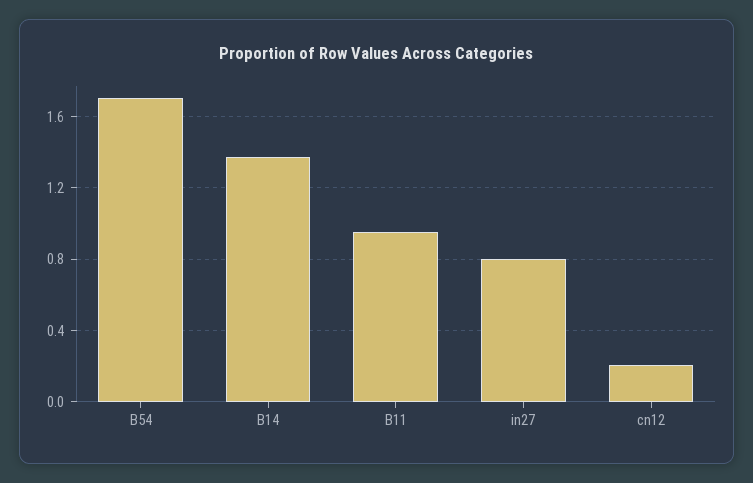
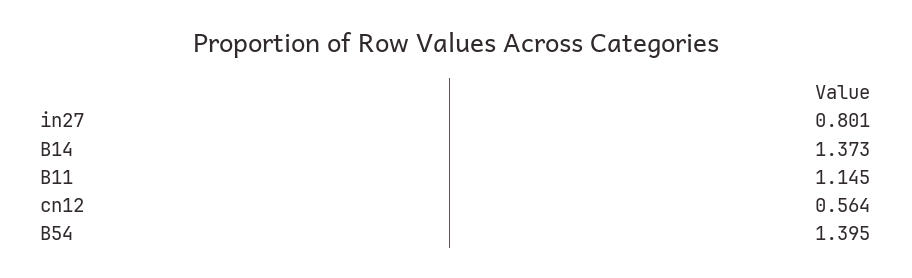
B54: 1.7 -> 1.395
B11: 0.95 -> 1.145
cn12: 0.2 -> 0.564

